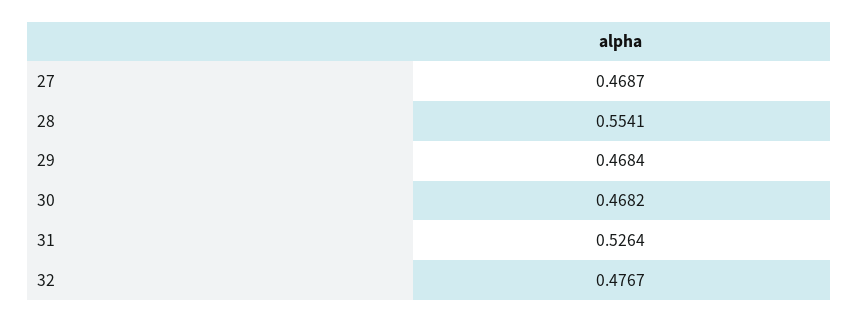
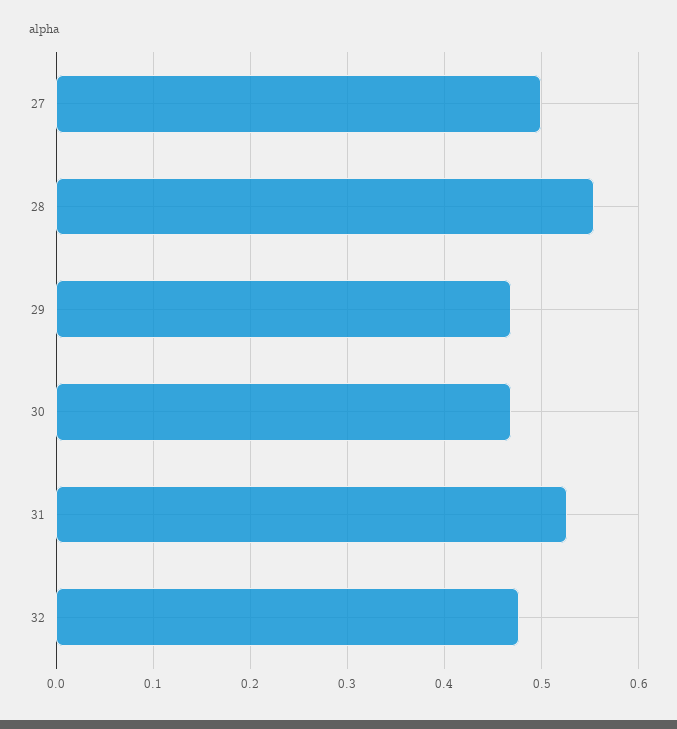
27: 0.4687 -> 0.5

